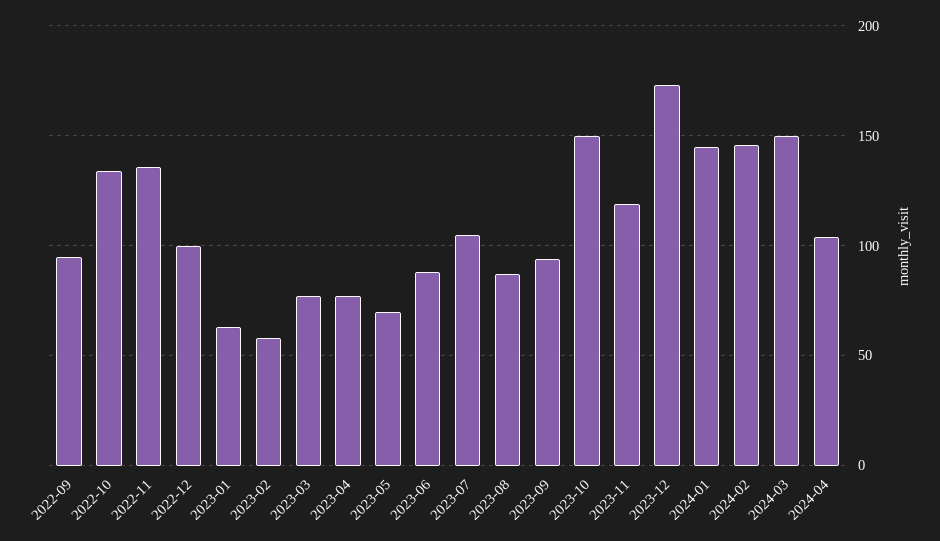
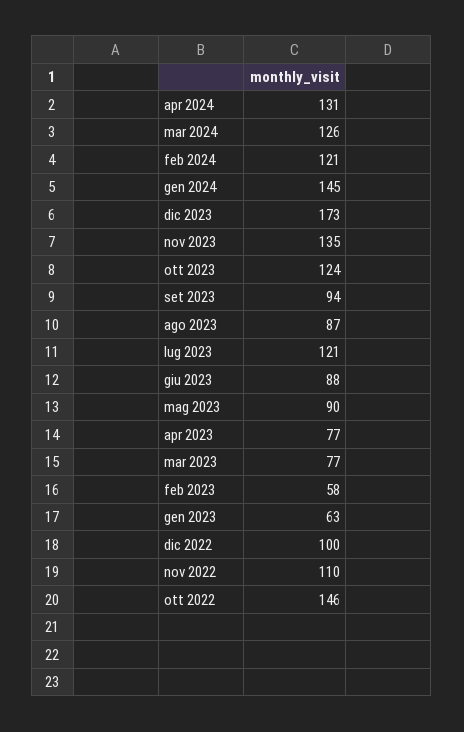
2022-09: 95 -> none
2022-10: 135 -> 146
2022-11: 135 -> 110
2023-05: 70 -> 90
2023-07: 105 -> 121
2023-10: 150 -> 124
2023-11: 120 -> 135
2024-02: 145 -> 121
2024-03: 150 -> 126
2024-04: 105 -> 131

